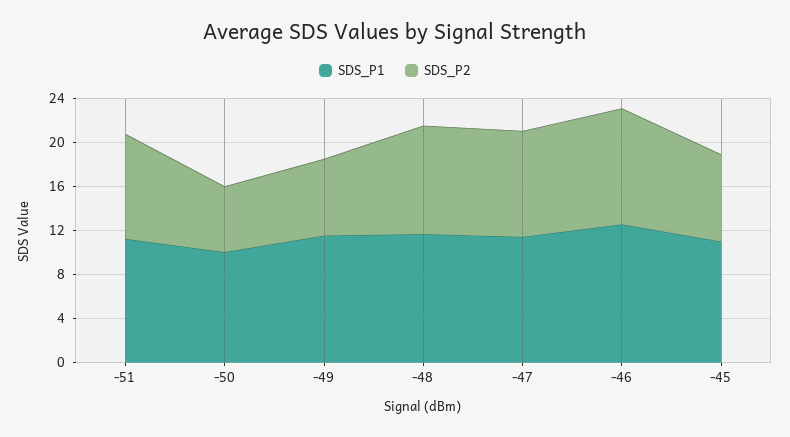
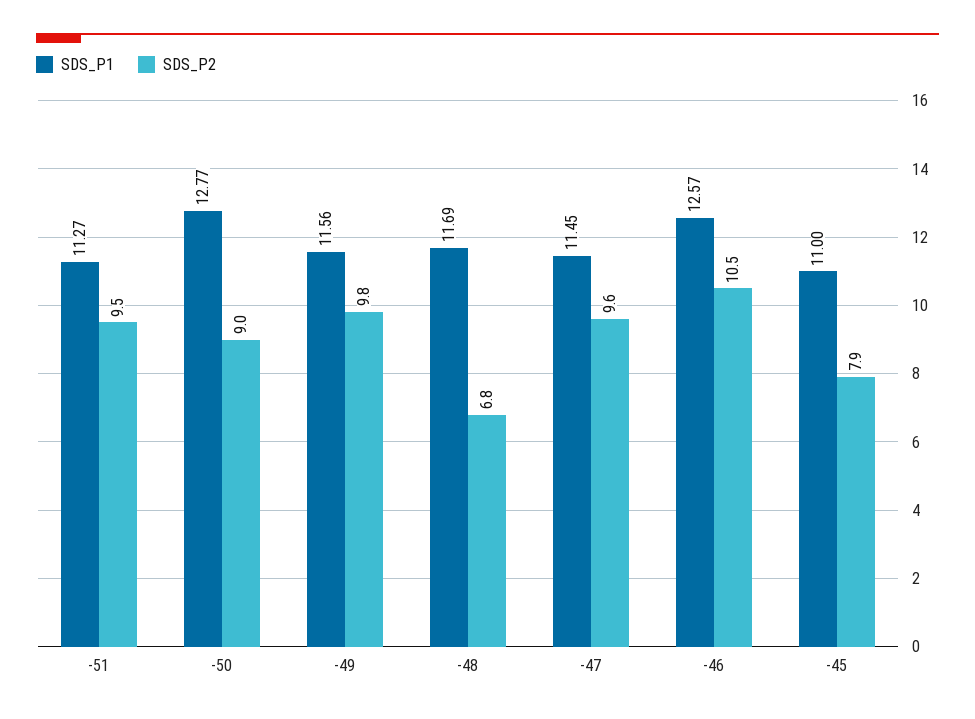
SDS_P1, -50: 10 -> 12.77
SDS_P2, -50: 6 -> 9
SDS_P2, -49: 7 -> 9.8
SDS_P2, -48: 10 -> 6.8

